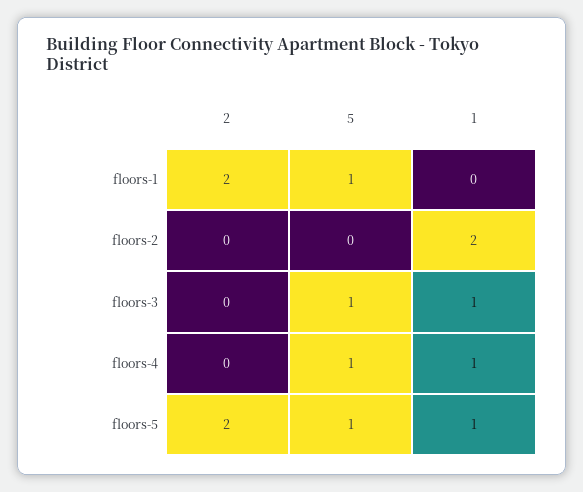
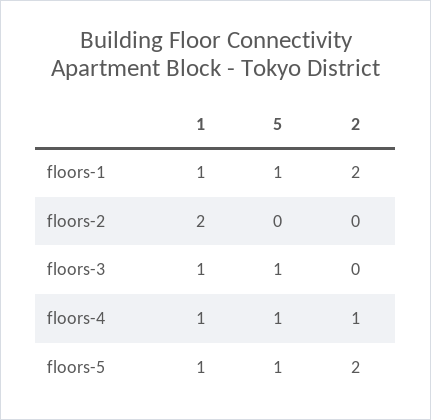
1, floors-1: 0 -> 1
2, floors-4: 0 -> 1

